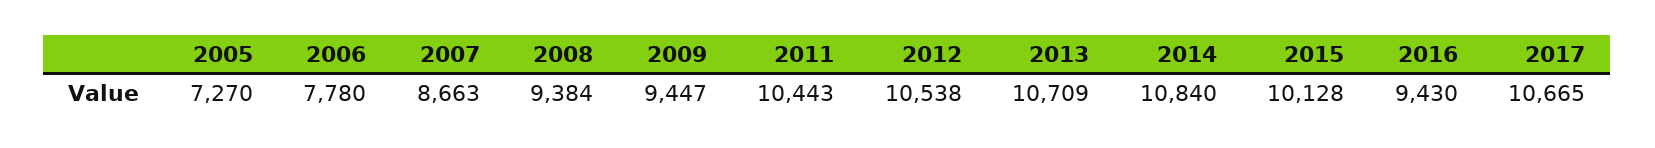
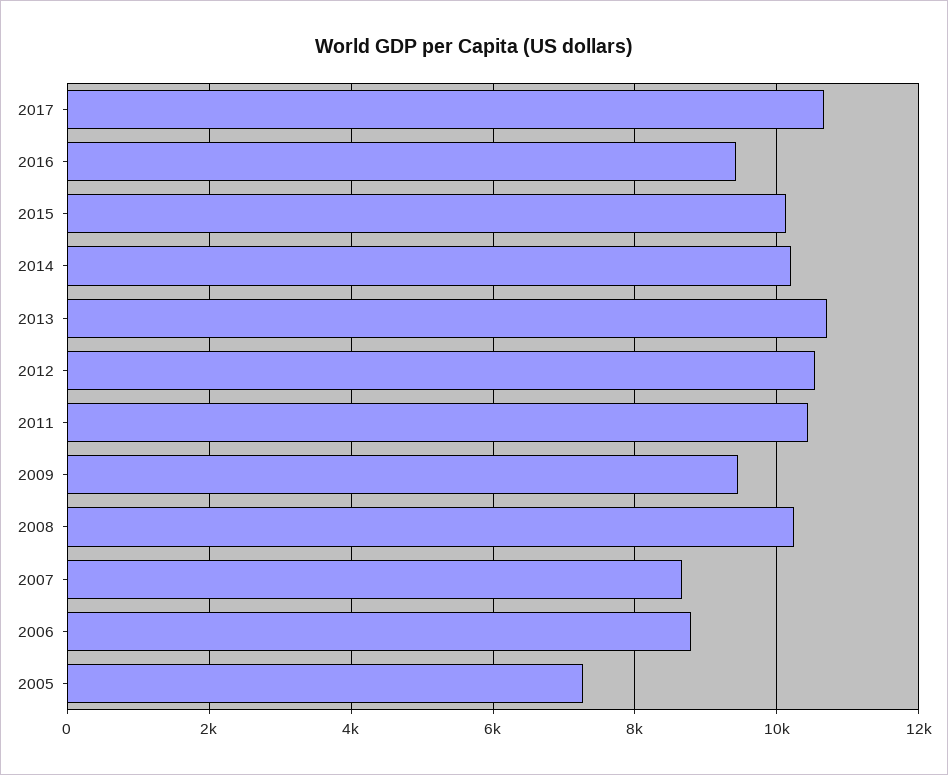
2006: 7780 -> 8800
2008: 9384 -> 10200
2014: 10840 -> 10200

